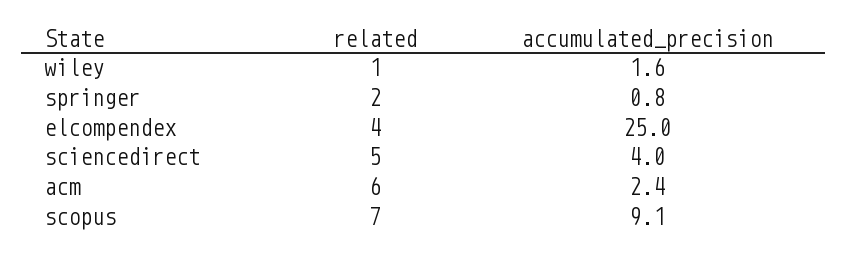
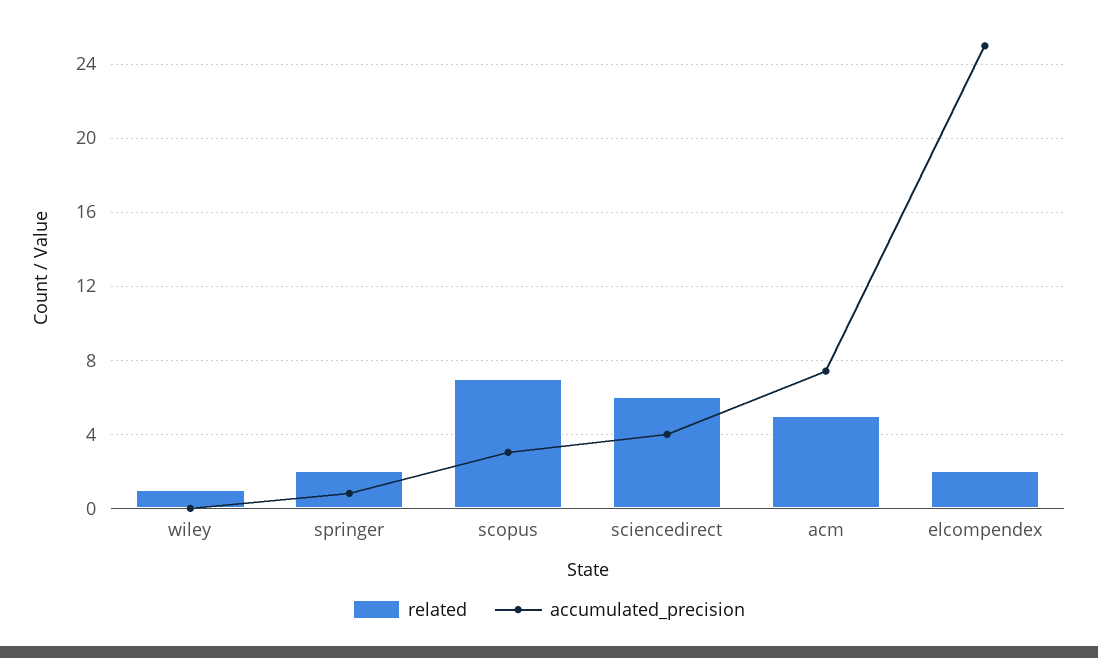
accumulated_precision, wiley: 1.6 -> 0
related, elcompendex: 4 -> 2
related, sciencedirect: 5 -> 6
related, acm: 6 -> 5
accumulated_precision, acm: 2.4 -> 7.5
accumulated_precision, scopus: 9.1 -> 3

